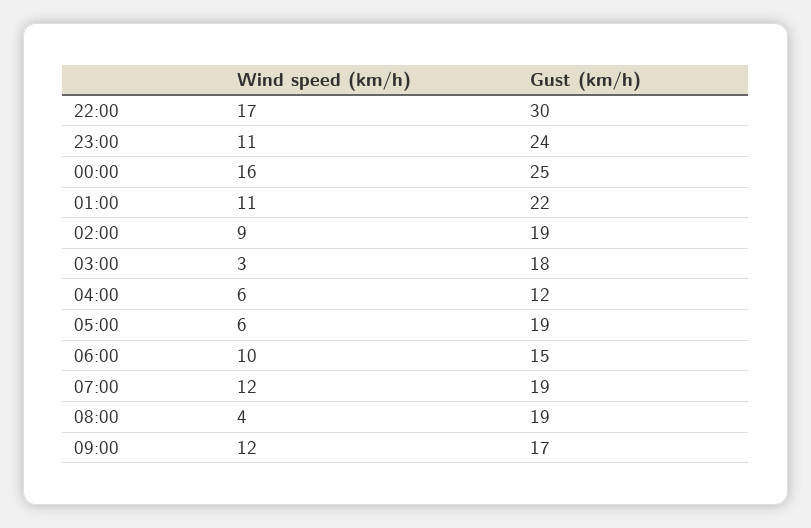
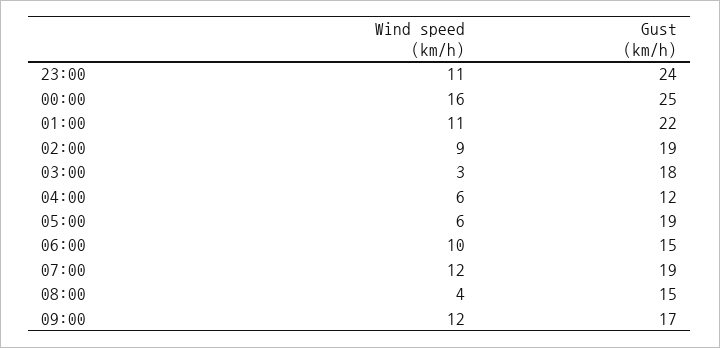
Wind speed (km/h), 22:00: 17 -> none
Gust (km/h), 22:00: 30 -> none
Gust (km/h), 08:00: 19 -> 15

